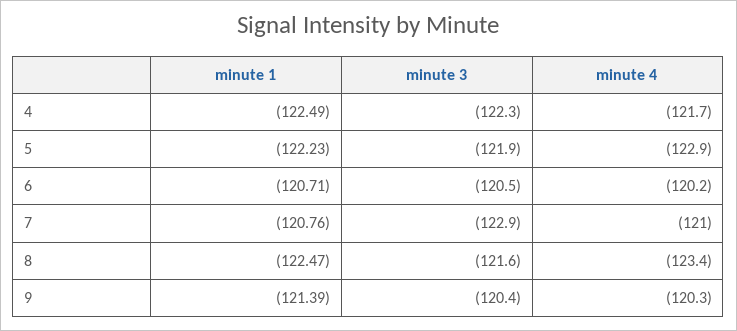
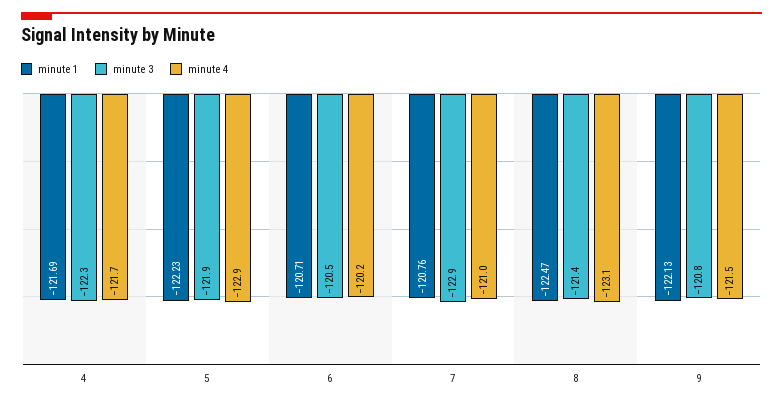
minute 1, 4: -122.49 -> -121.69
minute 3, 8: -121.6 -> -121.4
minute 4, 8: -123.4 -> -123.1
minute 1, 9: -121.39 -> -122.13
minute 3, 9: -120.4 -> -120.8
minute 4, 9: -120.3 -> -121.5

